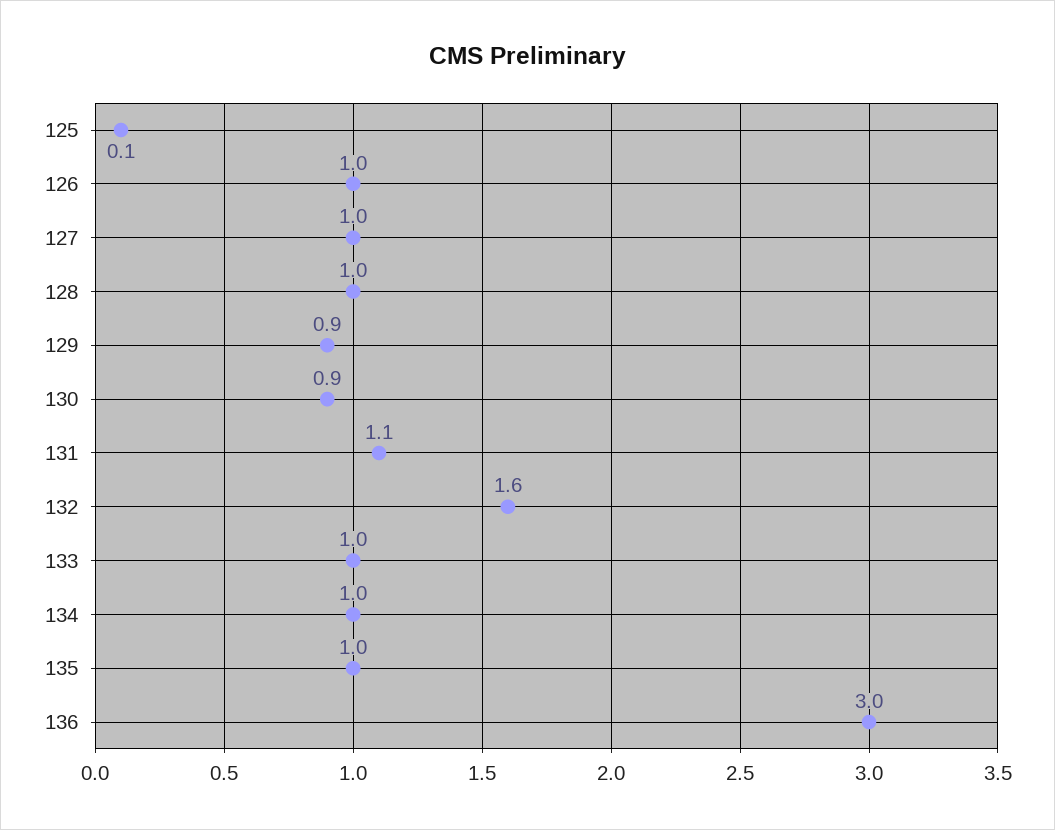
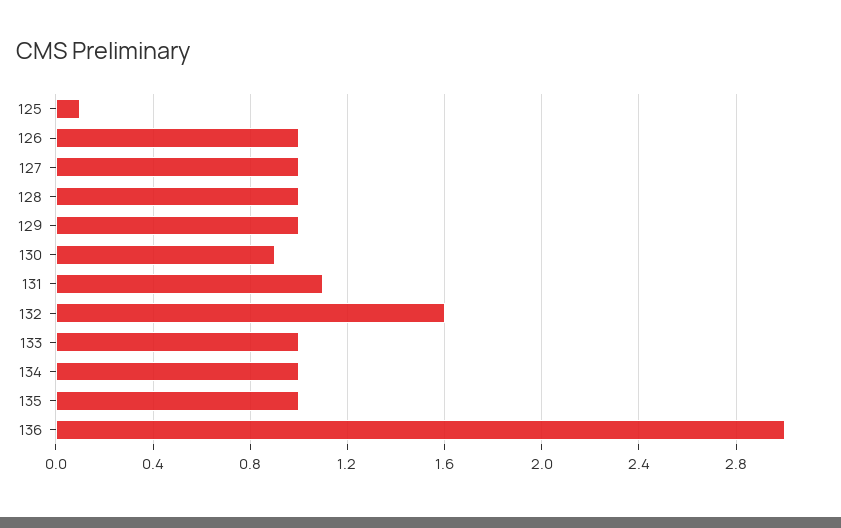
129: 0.9 -> 1

